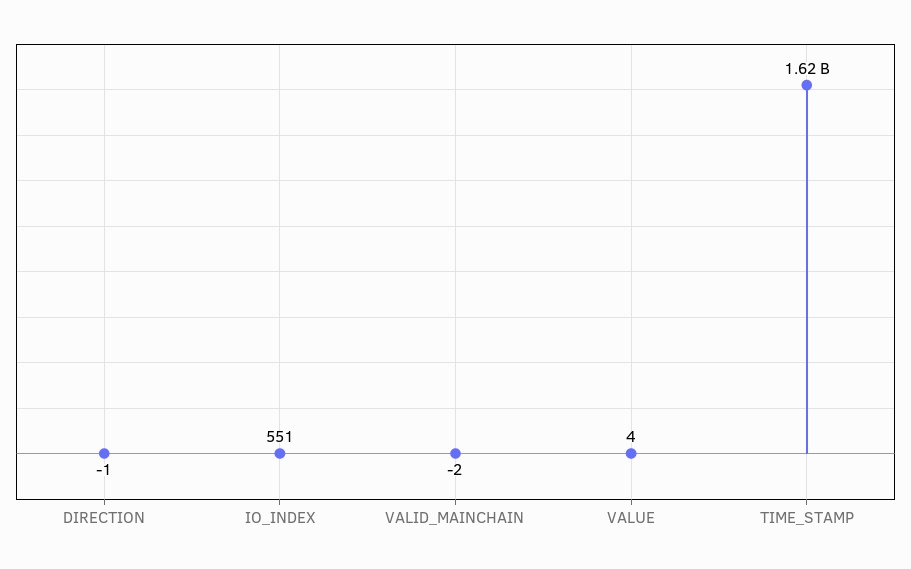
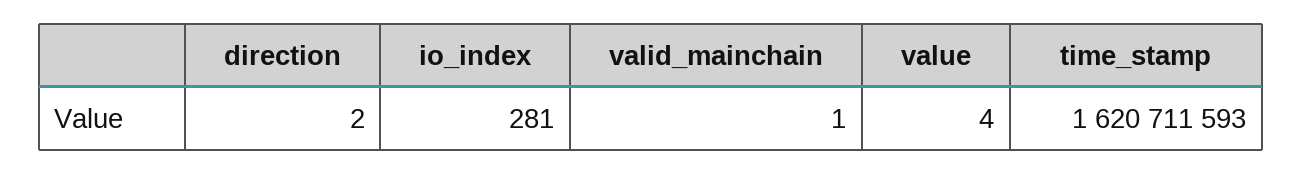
DIRECTION: -1 -> 2
IO_INDEX: 551 -> 281
VALID_MAINCHAIN: -2 -> 1

